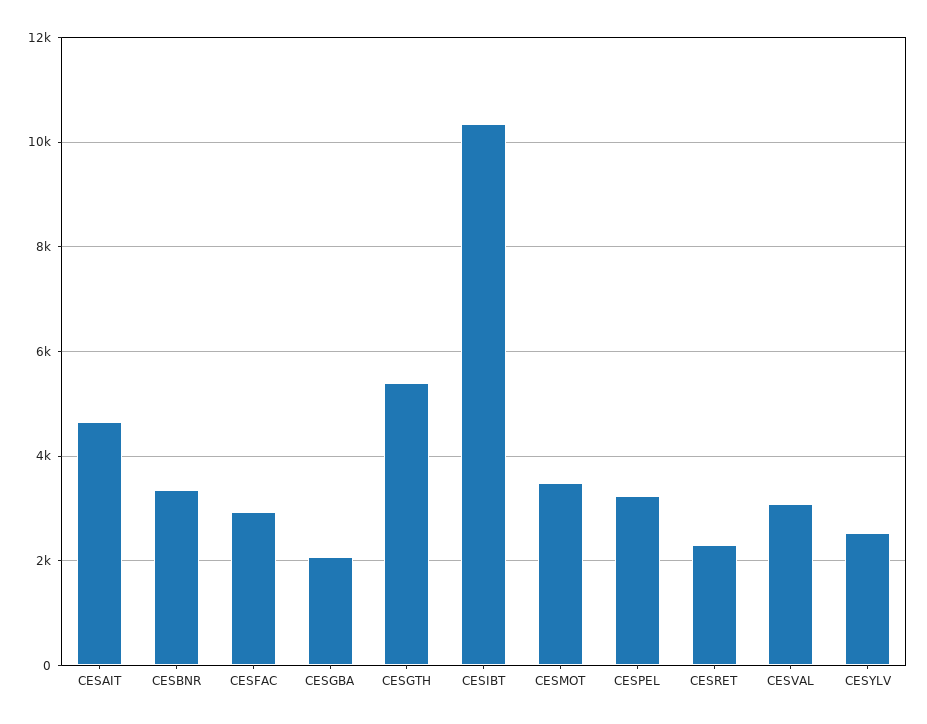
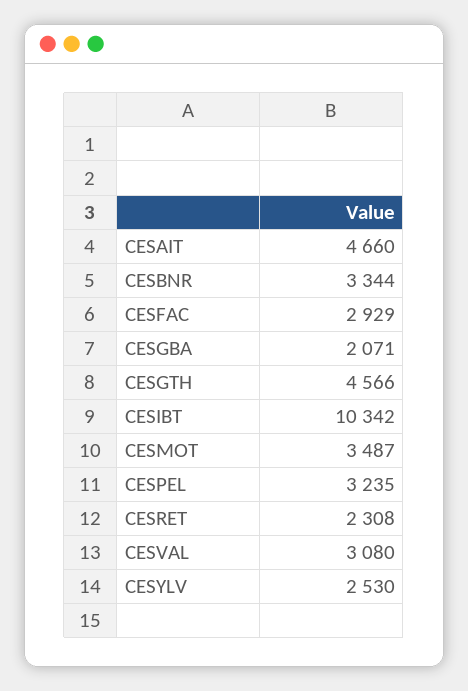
CESGTH: 5400 -> 4566

